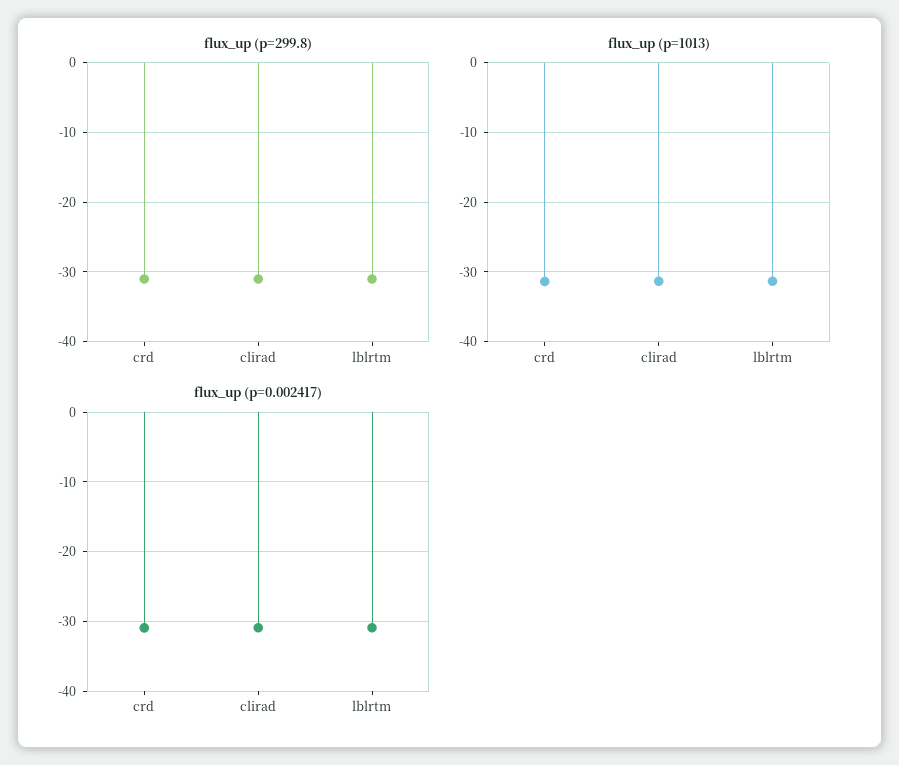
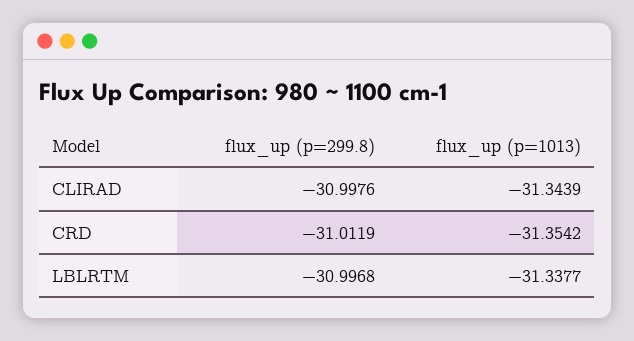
flux_up (p=0.002417), crd: -31 -> none
flux_up (p=0.002417), clirad: -31 -> none
flux_up (p=0.002417), lblrtm: -31 -> none

